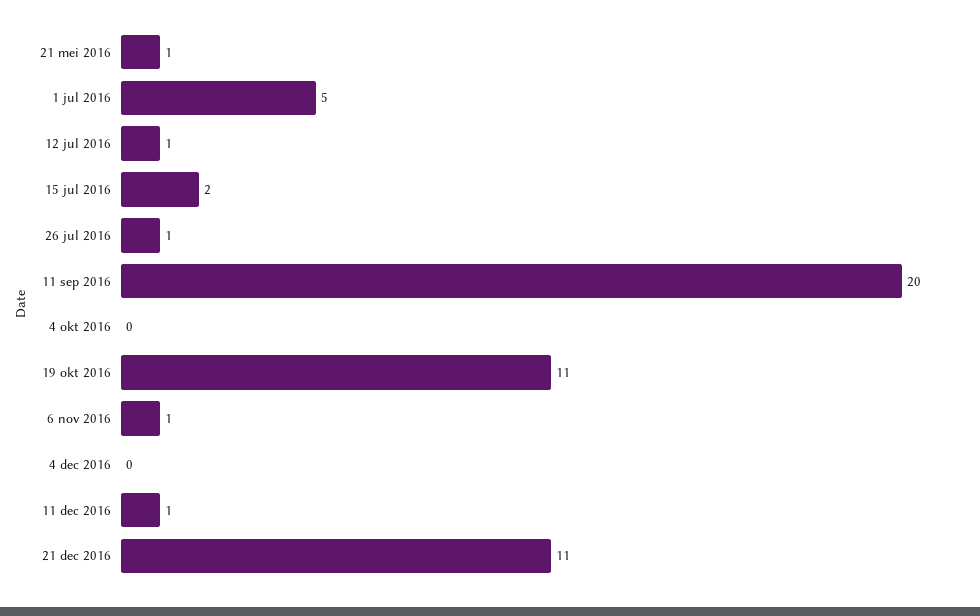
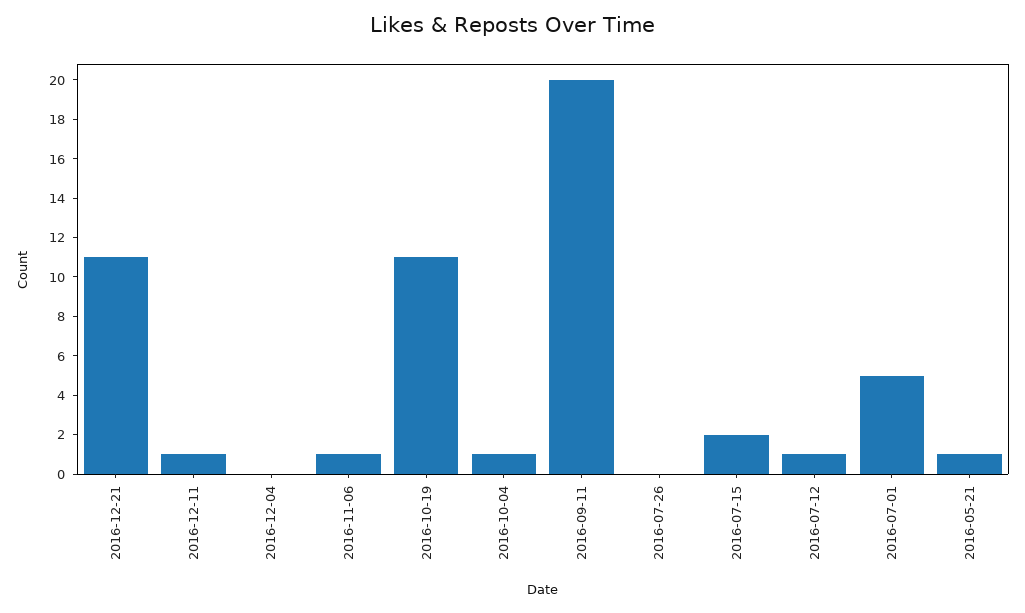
26 jul 2016: 1 -> 0
4 okt 2016: 0 -> 1

